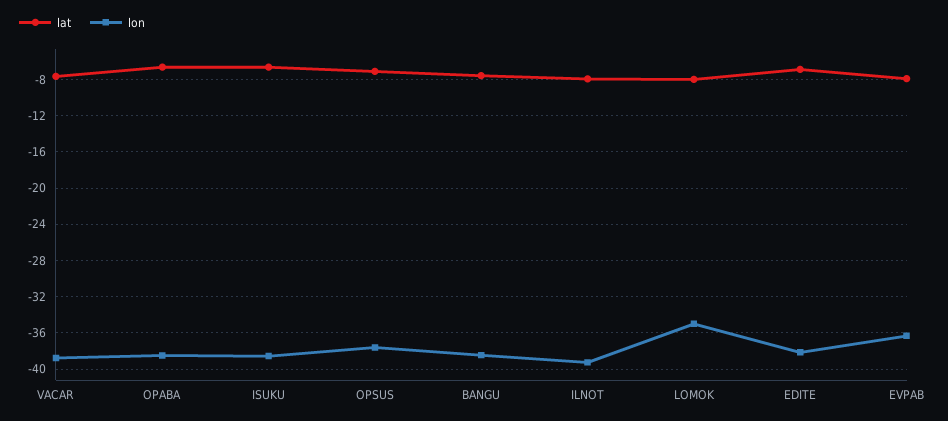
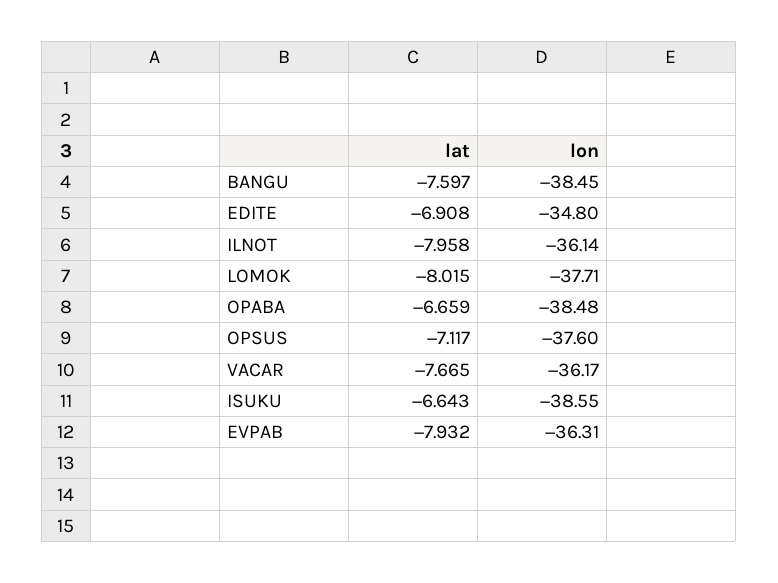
lon, VACAR: -39 -> -36.17
lon, ILNOT: -39 -> -36.14
lon, LOMOK: -35 -> -37.71
lon, EDITE: -38 -> -34.8

